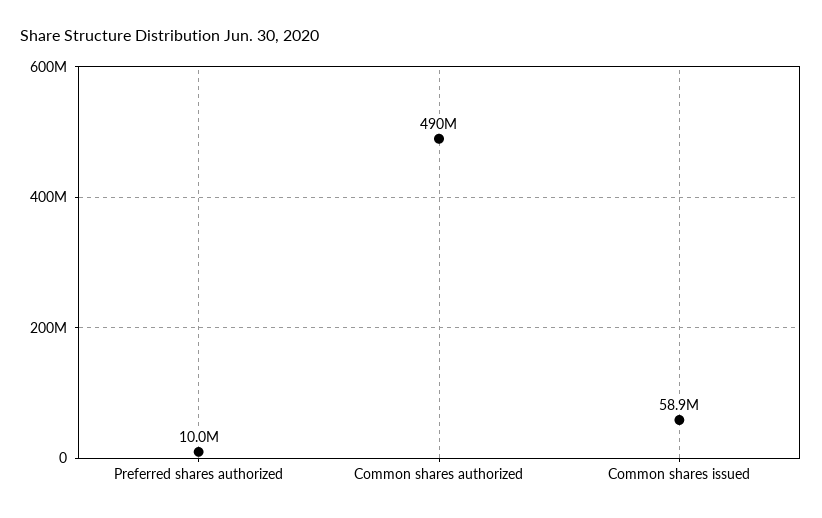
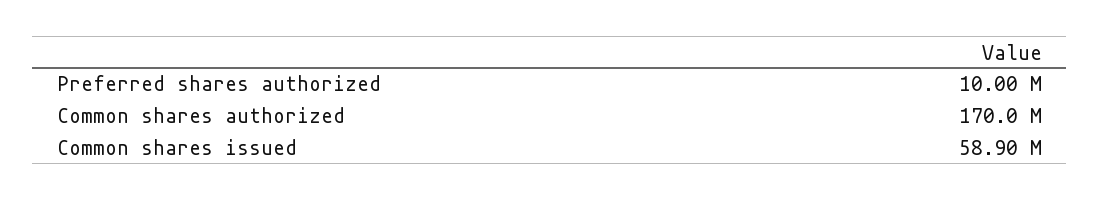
Common shares authorized: 490000000 -> 170000000

